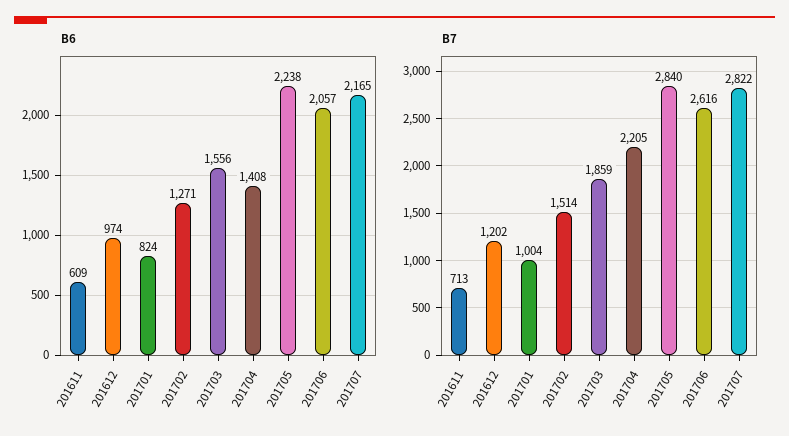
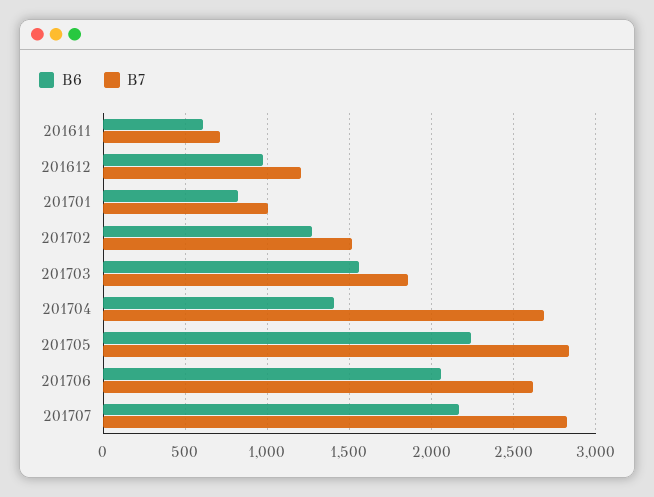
B7, 201704: 2205 -> 2700

